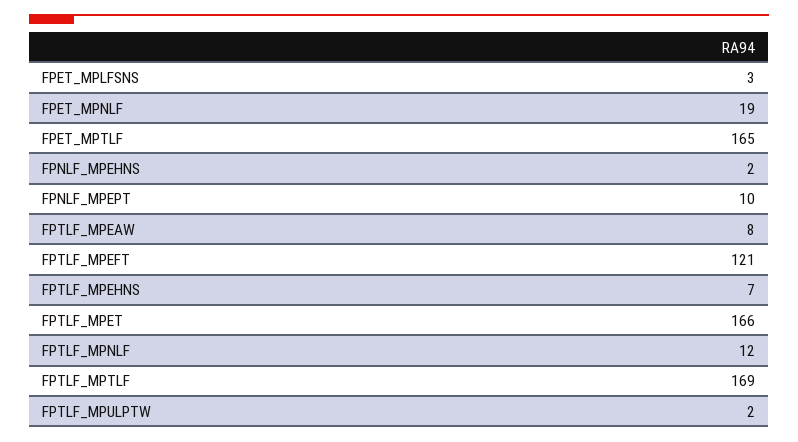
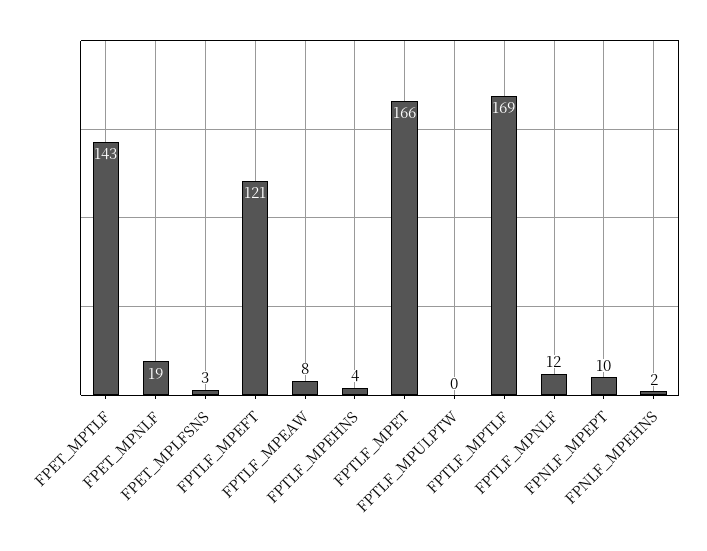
FPET_MPTLF: 165 -> 143
FPTLF_MPEHNS: 7 -> 4
FPTLF_MPULPTW: 2 -> 0

